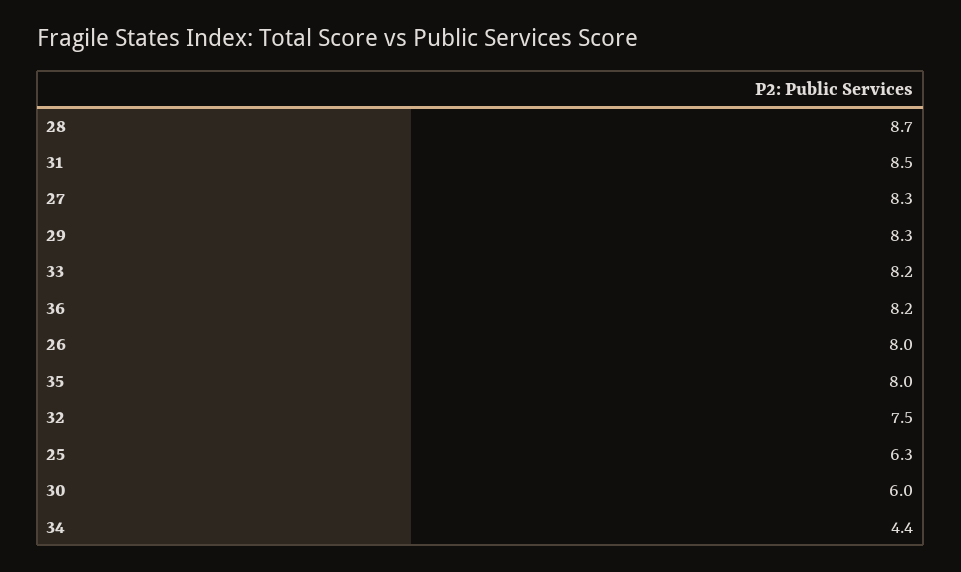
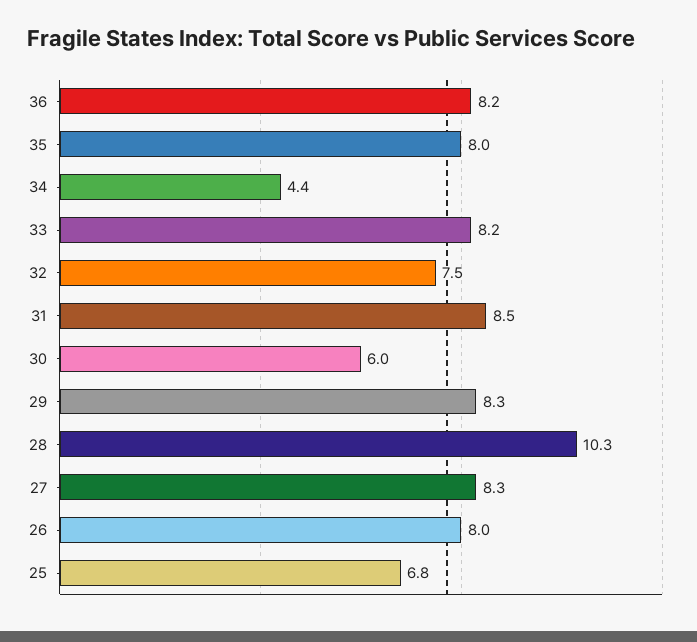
28: 8.7 -> 10.3
25: 6.3 -> 6.8

